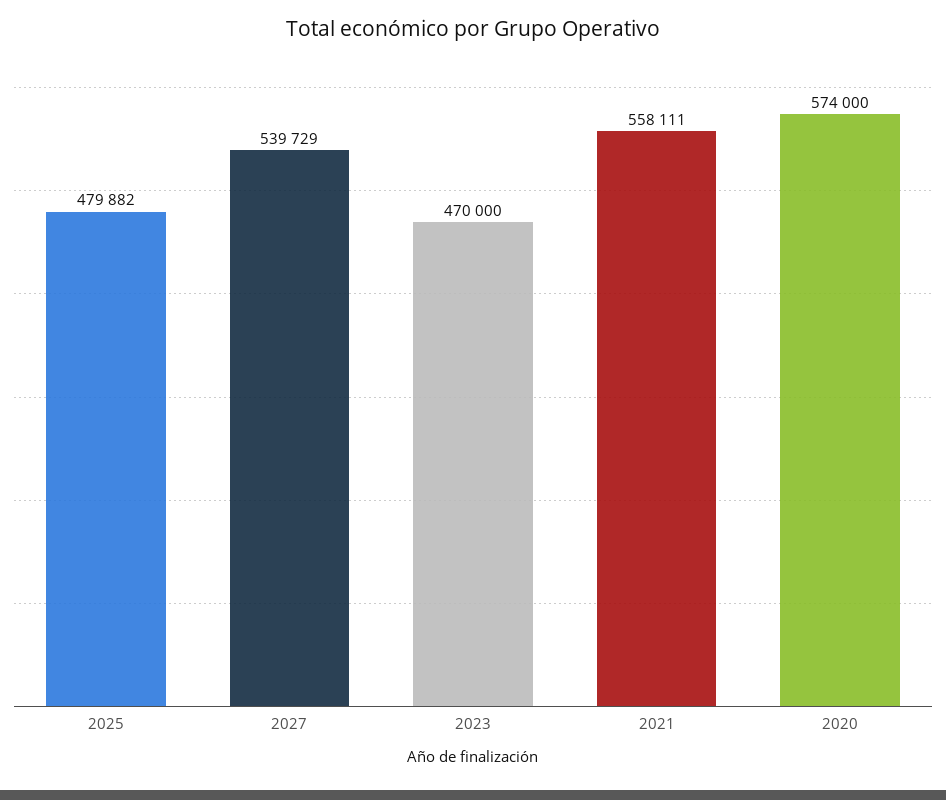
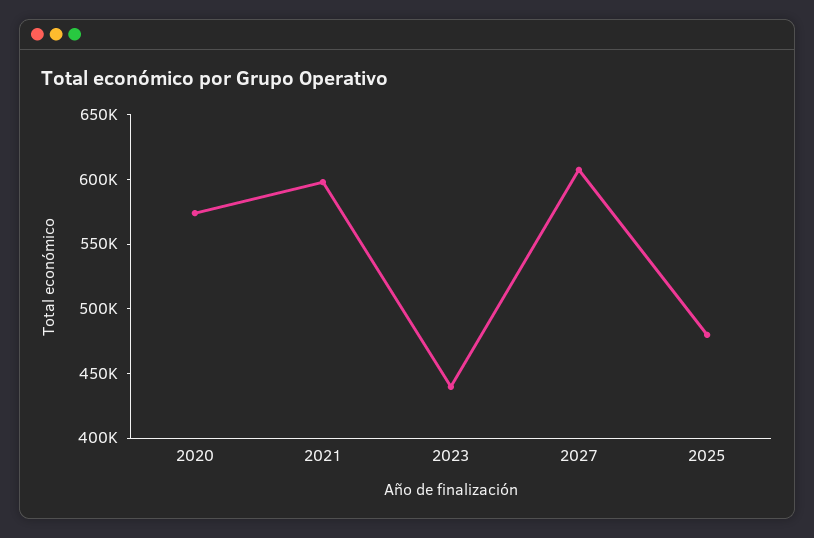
2027: 539729 -> 610000
2023: 470000 -> 440000
2021: 558111 -> 600000

